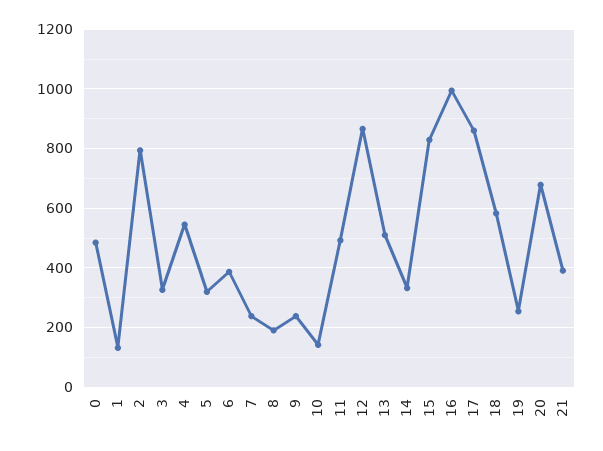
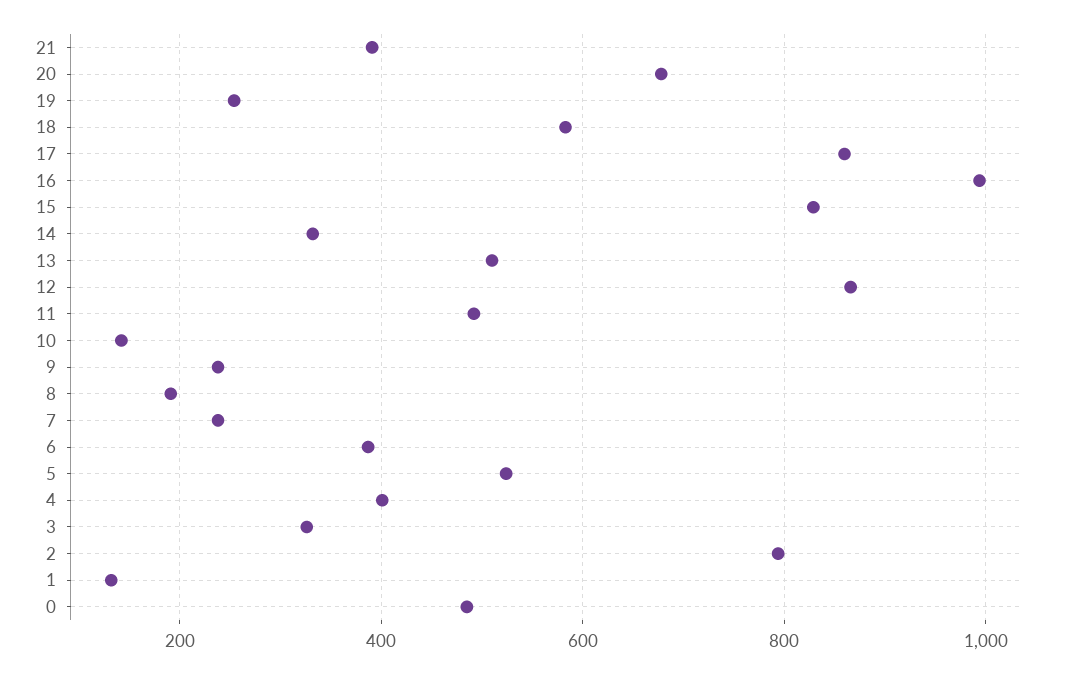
4: 550 -> 400
5: 325 -> 520

